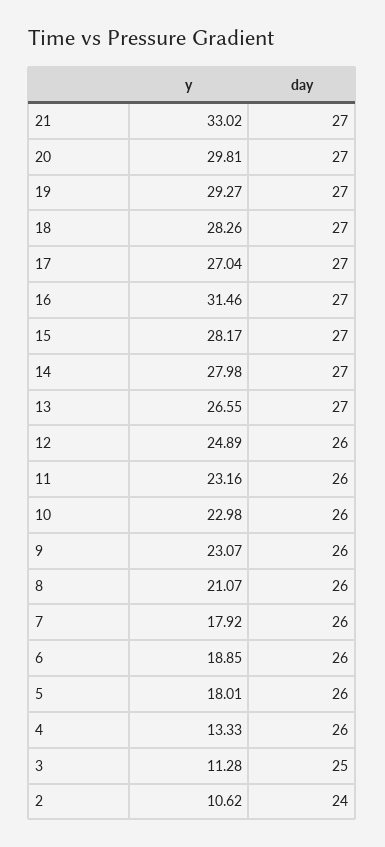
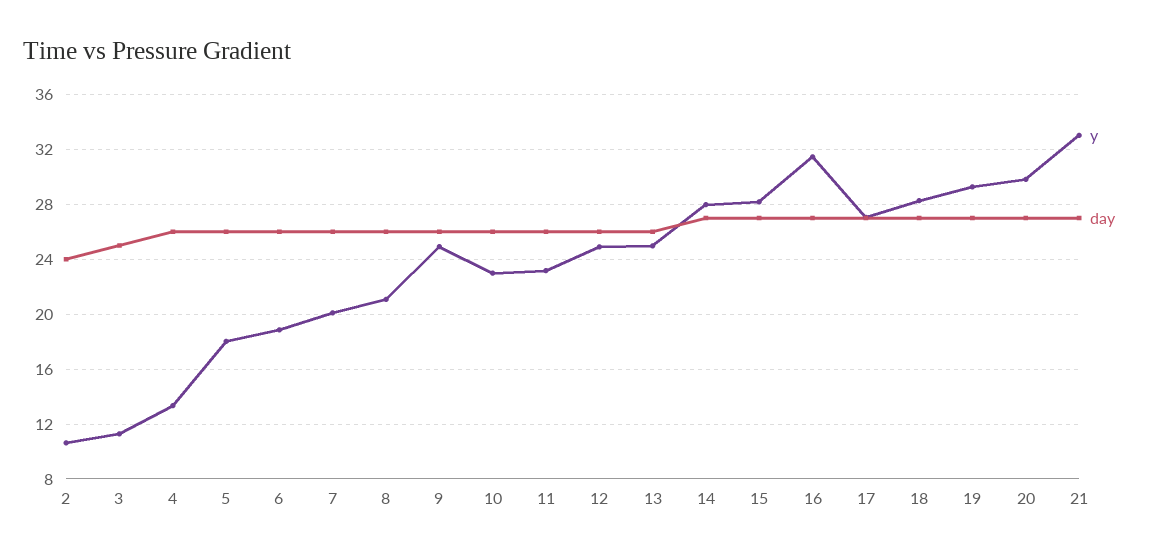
y, 13: 26.55 -> 25
day, 13: 27 -> 26
y, 9: 23.07 -> 25
y, 7: 17.92 -> 20

